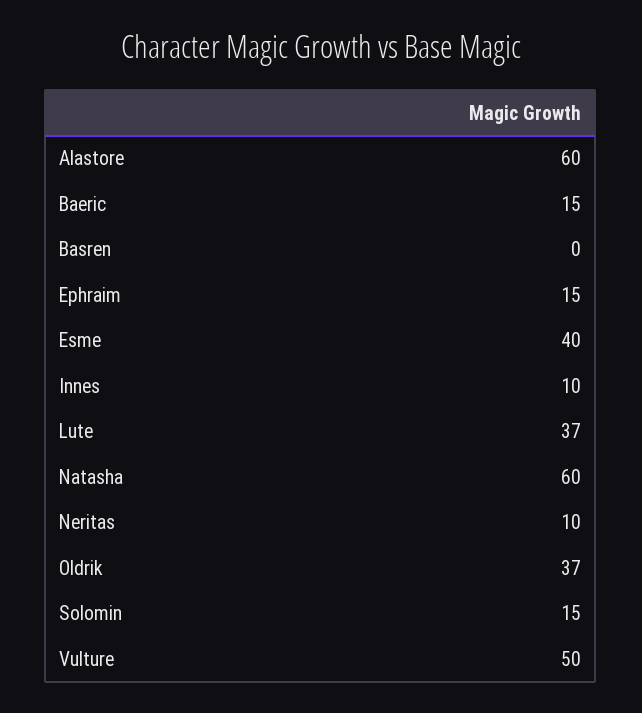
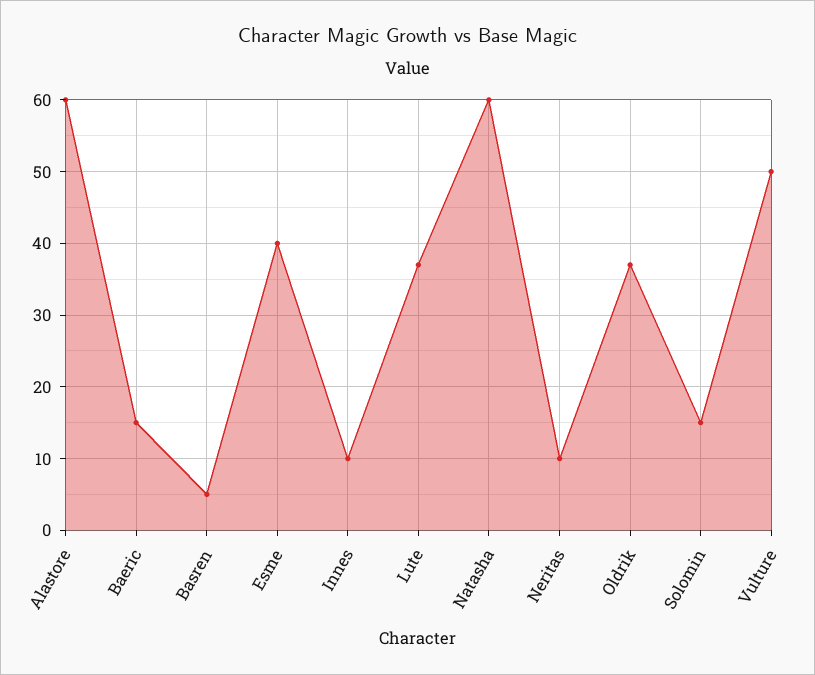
Basren: 0 -> 5
Ephraim: 15 -> none

